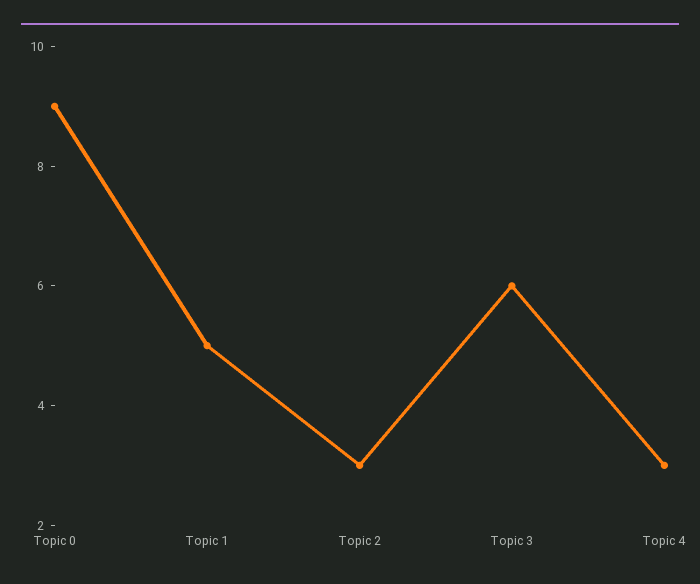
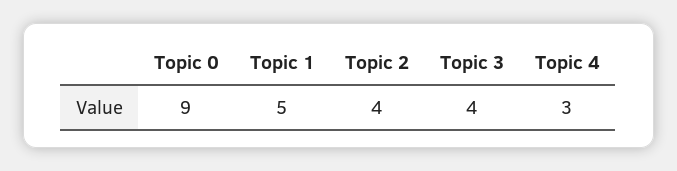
Topic 2: 3 -> 4
Topic 3: 6 -> 4

